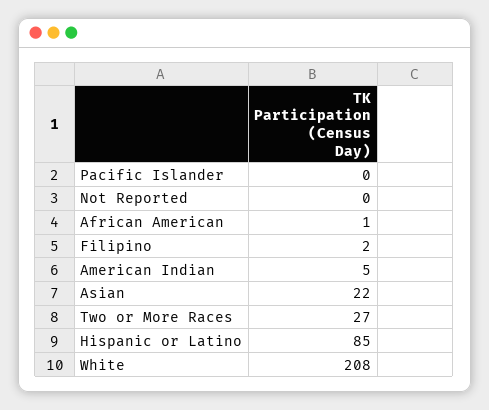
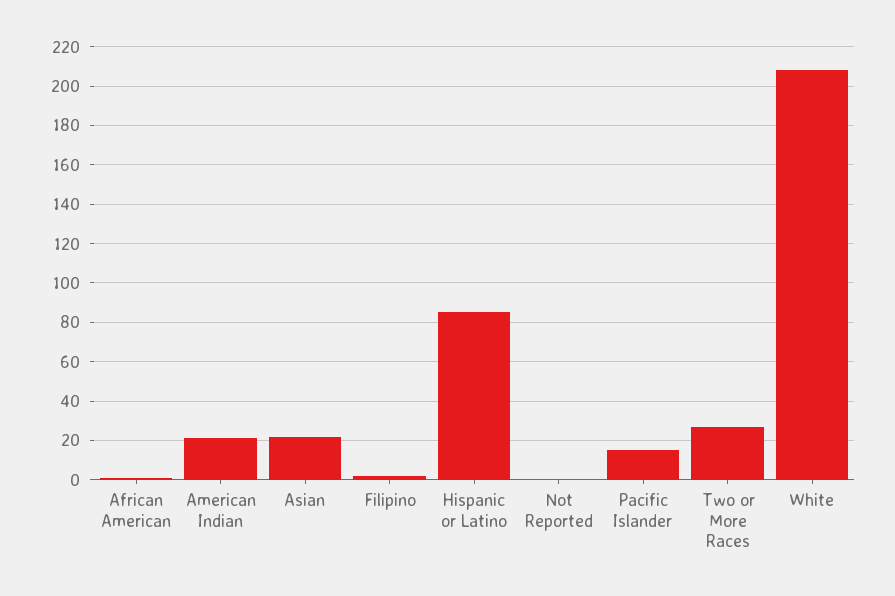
Pacific Islander: 0 -> 15
American Indian: 5 -> 20

